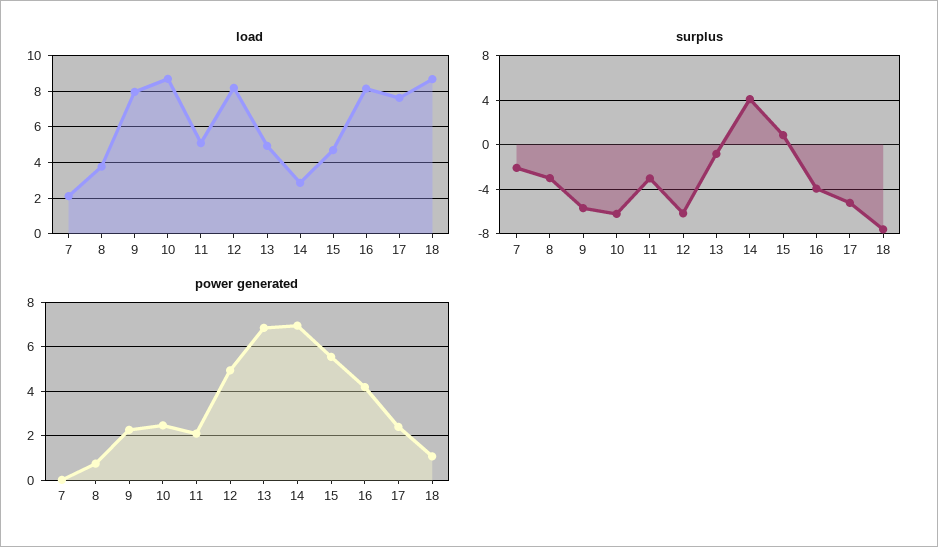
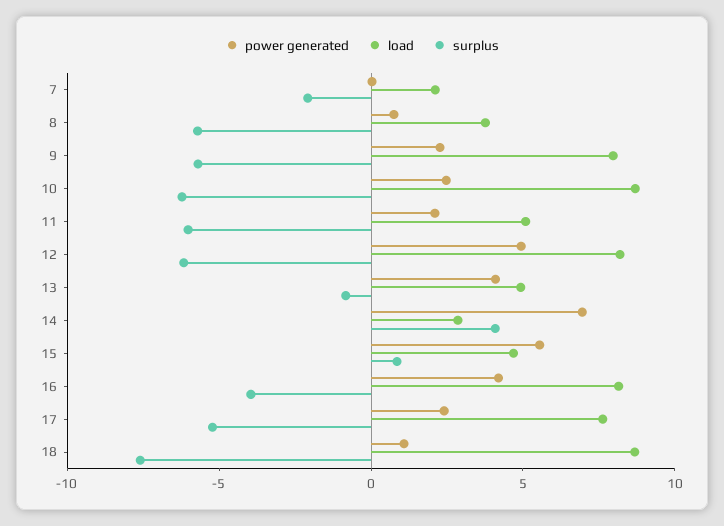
surplus, 8: -3 -> -6
surplus, 11: -3 -> -6
power generated, 13: 7 -> 4

